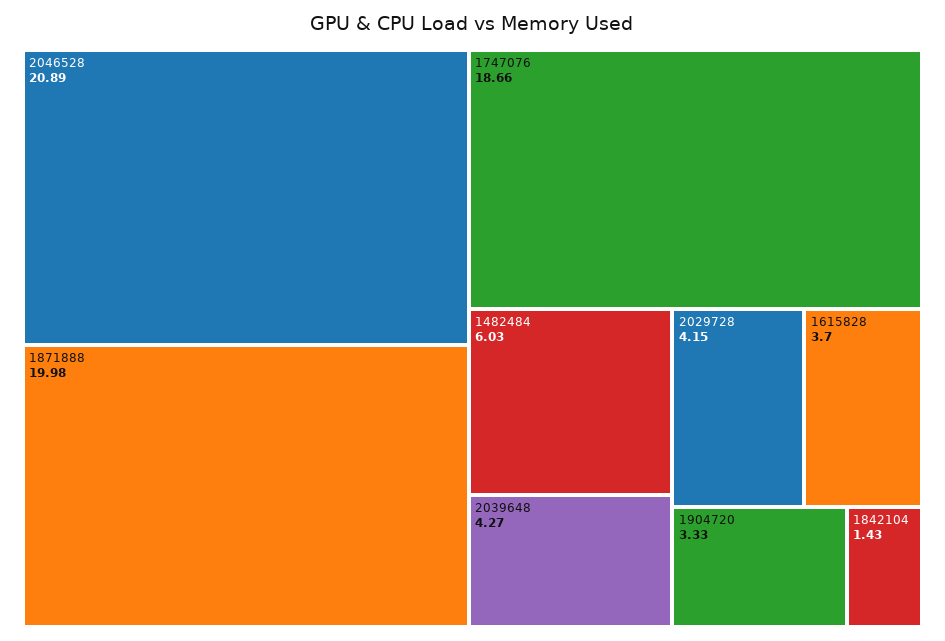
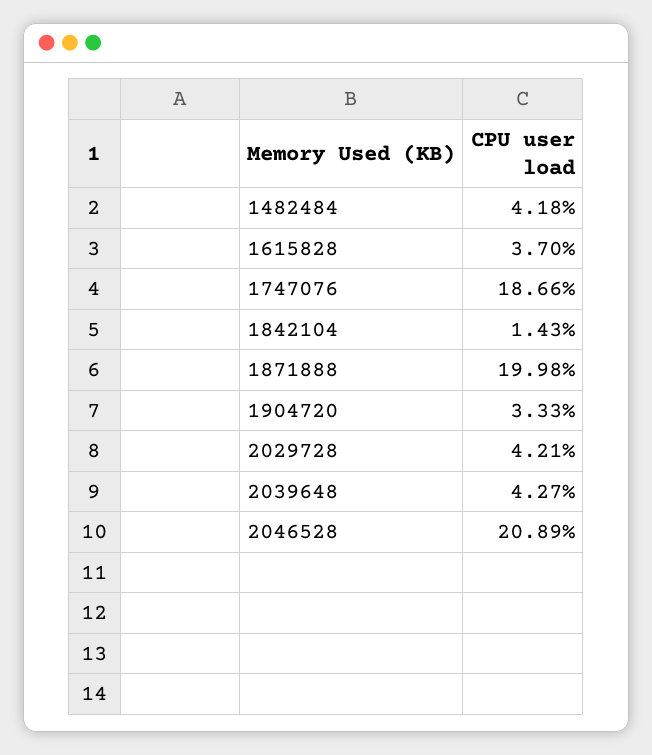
1482484: 6.03 -> 4.18
2029728: 4.15 -> 4.21

